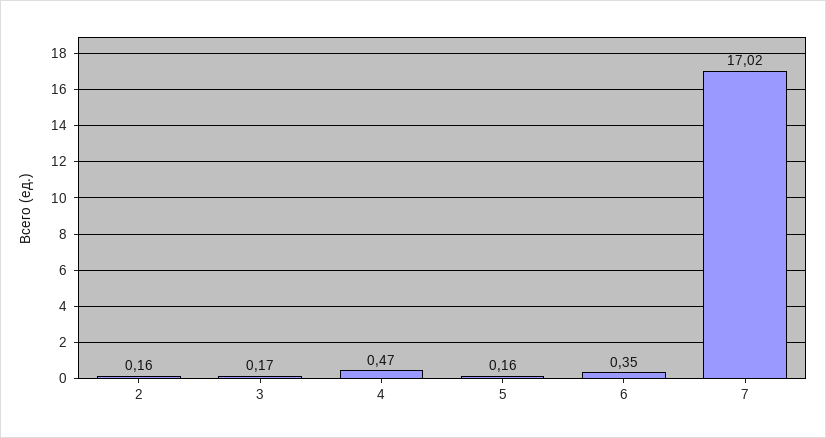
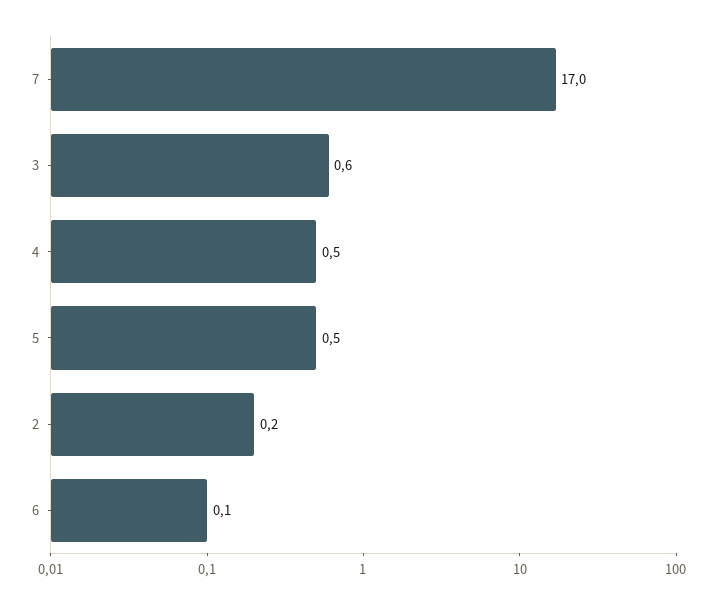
3: 0.17 -> 0.6
5: 0.16 -> 0.5
6: 0.35 -> 0.1

